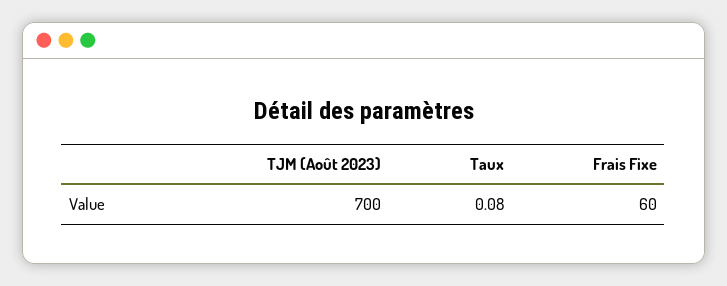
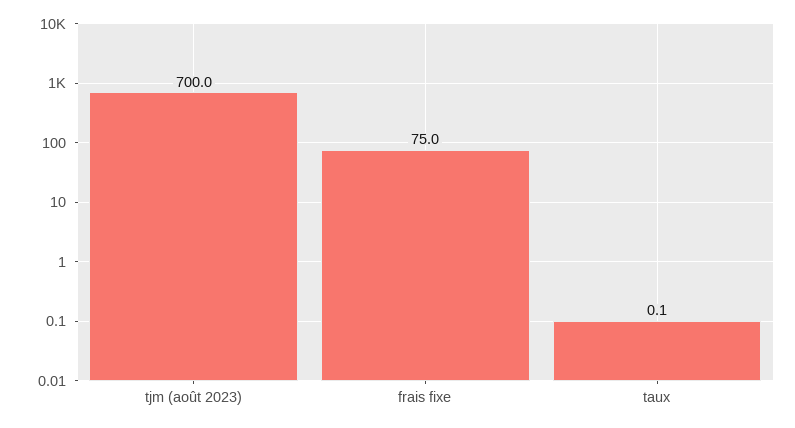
Frais Fixe: 60 -> 75

